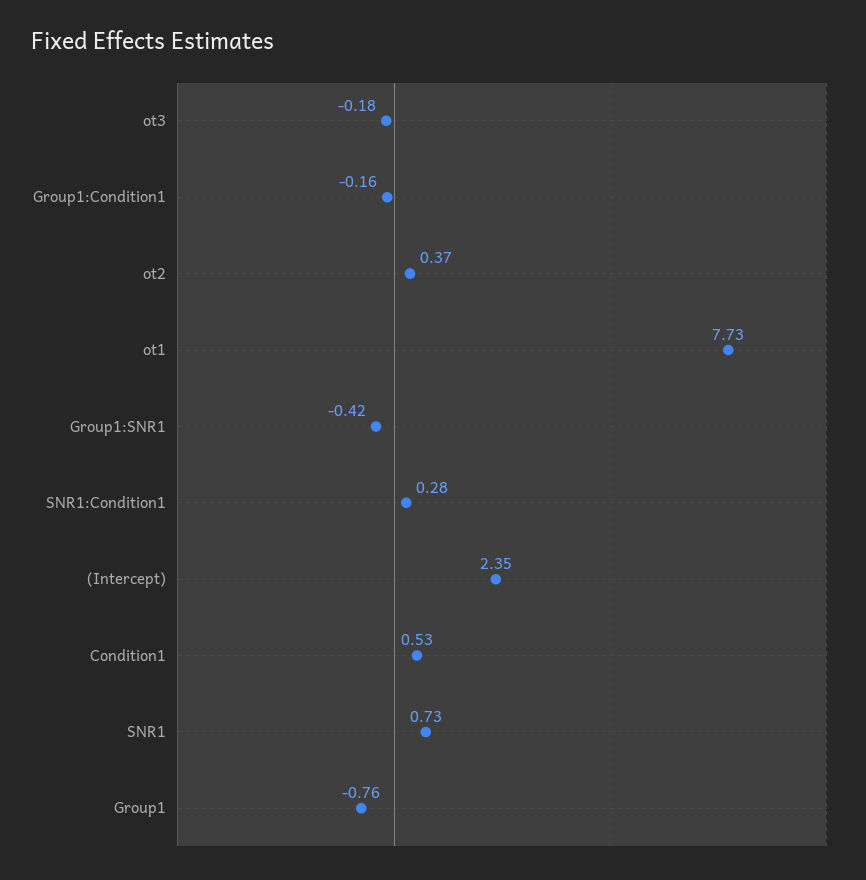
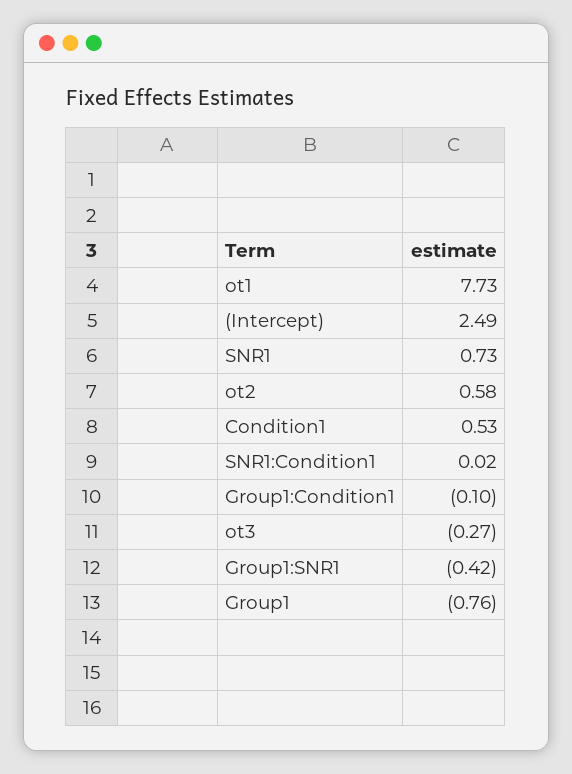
ot3: -0.18 -> -0.27
Group1:Condition1: -0.16 -> -0.1
ot2: 0.37 -> 0.58
SNR1:Condition1: 0.28 -> 0.02
(Intercept): 2.35 -> 2.49

